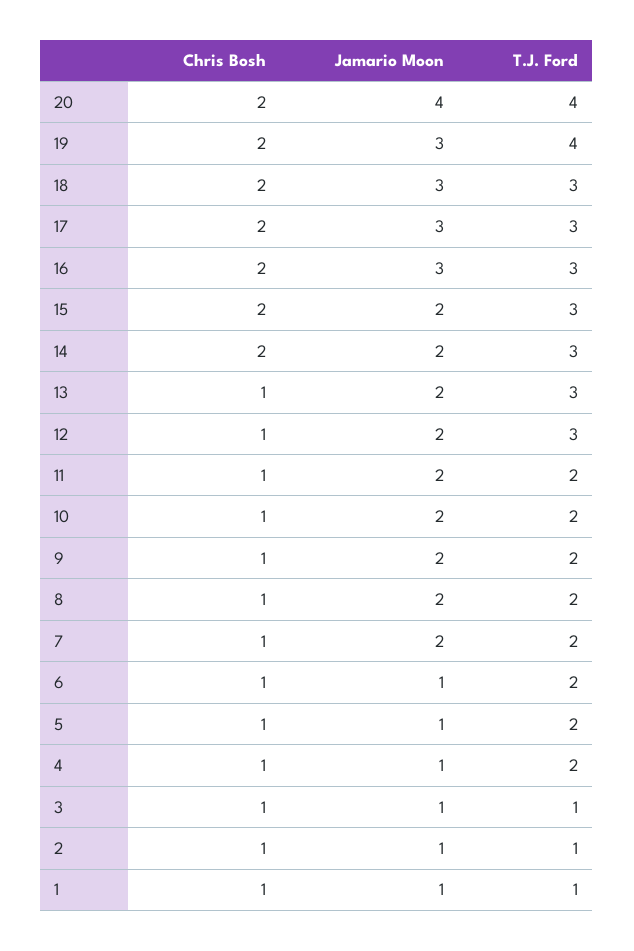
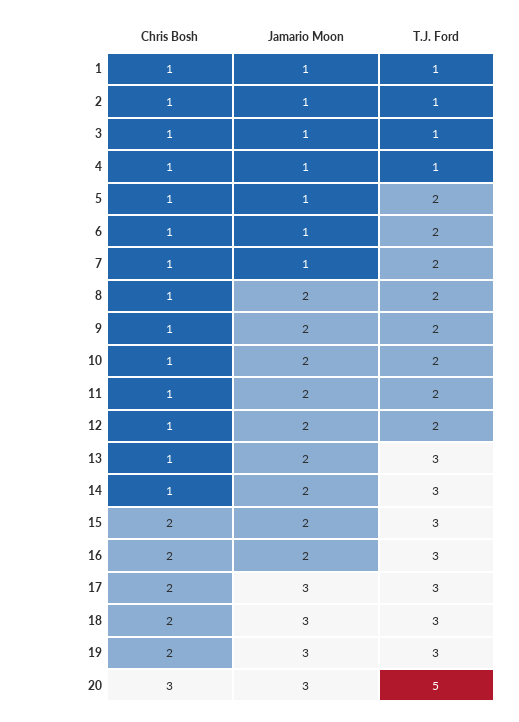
Chris Bosh, 20: 2 -> 3
Jamario Moon, 20: 4 -> 3
T.J. Ford, 20: 4 -> 5
T.J. Ford, 19: 4 -> 3
Jamario Moon, 16: 3 -> 2
Chris Bosh, 14: 2 -> 1
T.J. Ford, 12: 3 -> 2
Jamario Moon, 7: 2 -> 1
T.J. Ford, 4: 2 -> 1

